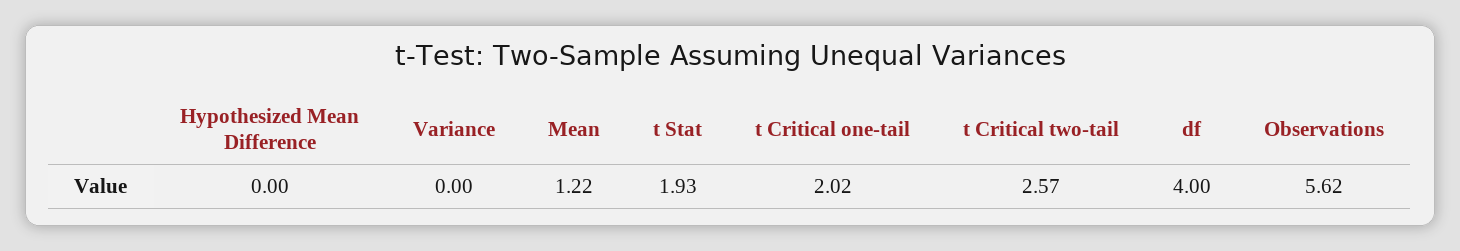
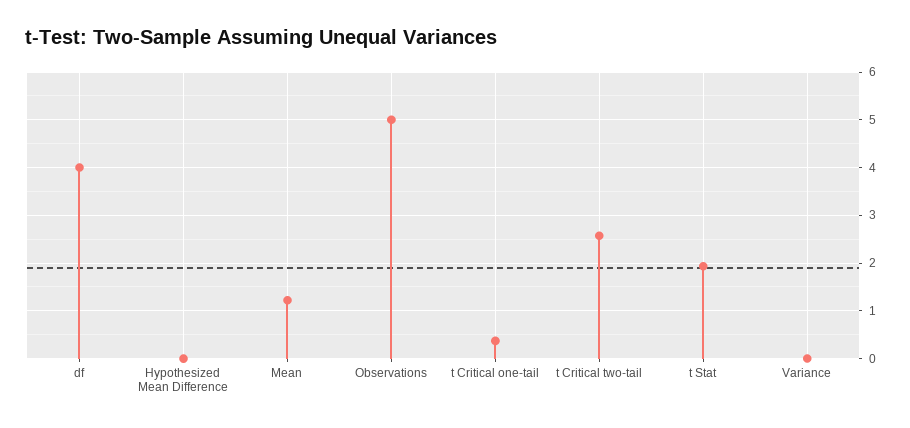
t Critical one-tail: 2.02 -> 0.4
Observations: 5.62 -> 5

